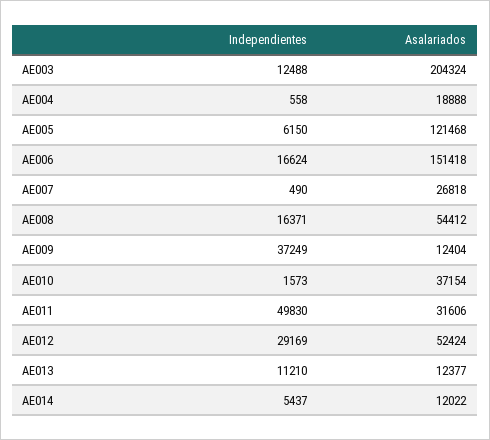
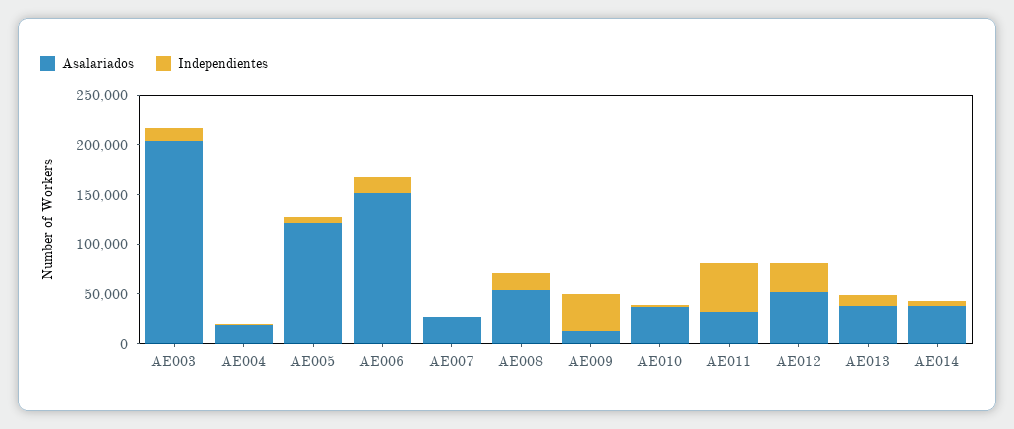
Asalariados, AE013: 12377 -> 40000
Asalariados, AE014: 12022 -> 40000

